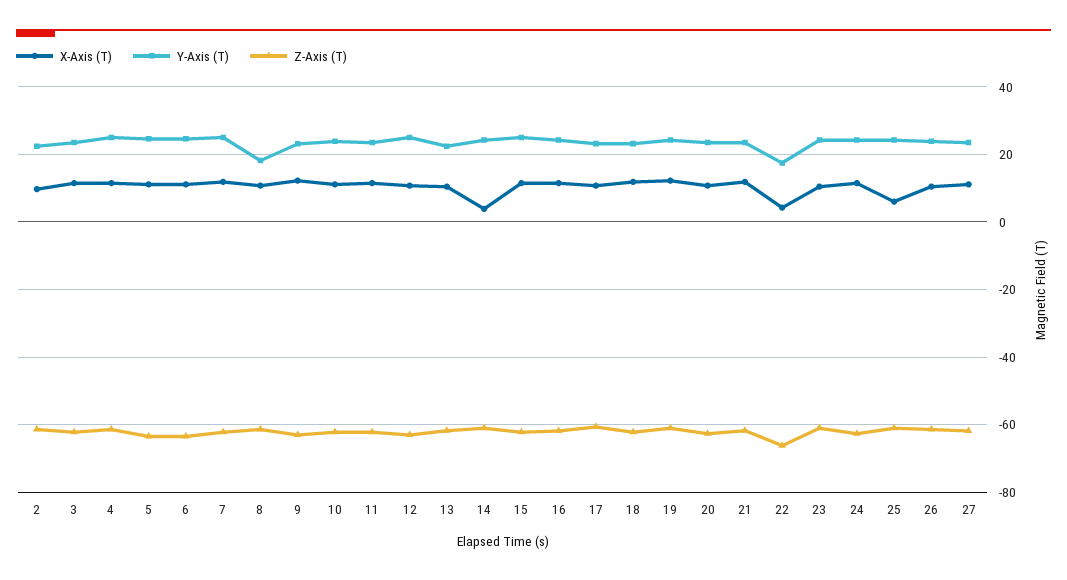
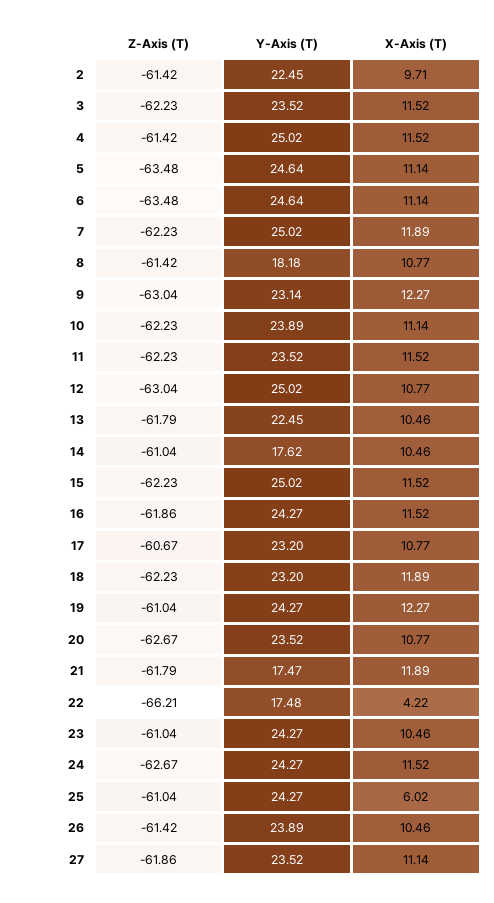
X-Axis (T), 14: 4 -> 10.46
Y-Axis (T), 14: 24 -> 17.62
Y-Axis (T), 21: 24 -> 17.47

